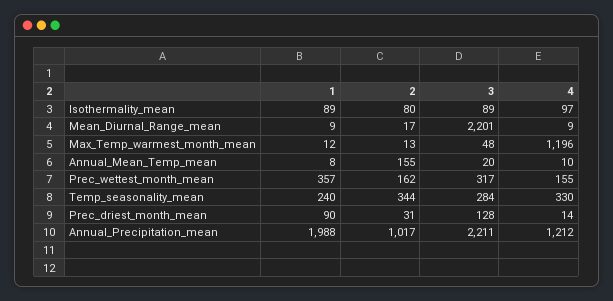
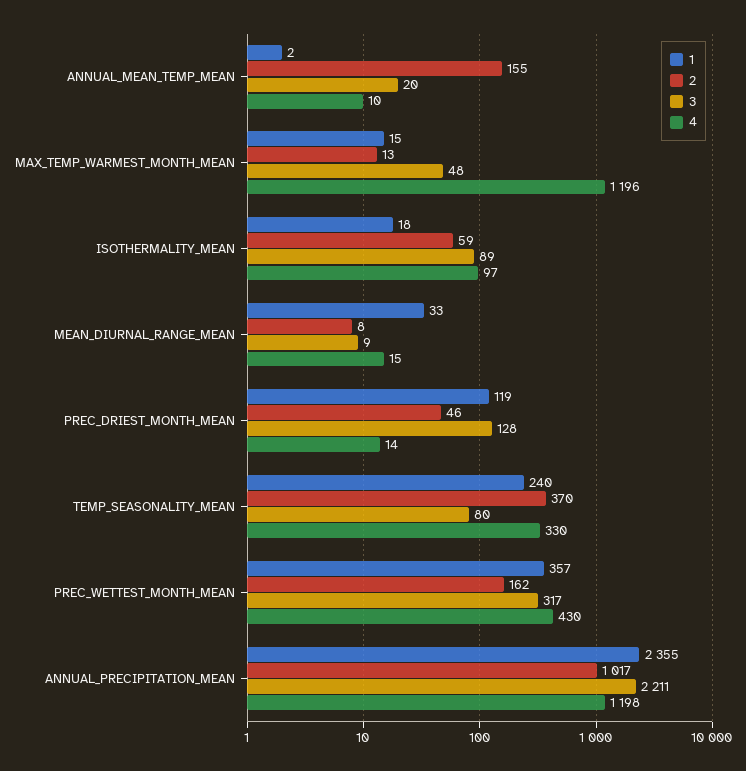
1, Isothermality_mean: 89 -> 18
2, Isothermality_mean: 80 -> 59
1, Mean_Diurnal_Range_mean: 9 -> 33
2, Mean_Diurnal_Range_mean: 17 -> 8
3, Mean_Diurnal_Range_mean: 2201 -> 9
4, Mean_Diurnal_Range_mean: 9 -> 15
1, Max_Temp_warmest_month_mean: 12 -> 15
1, Annual_Mean_Temp_mean: 8 -> 2
4, Prec_wettest_month_mean: 155 -> 430
2, Temp_seasonality_mean: 344 -> 370
3, Temp_seasonality_mean: 284 -> 80
1, Prec_driest_month_mean: 90 -> 119
2, Prec_driest_month_mean: 31 -> 46
1, Annual_Precipitation_mean: 1988 -> 2355
4, Annual_Precipitation_mean: 1212 -> 1198

